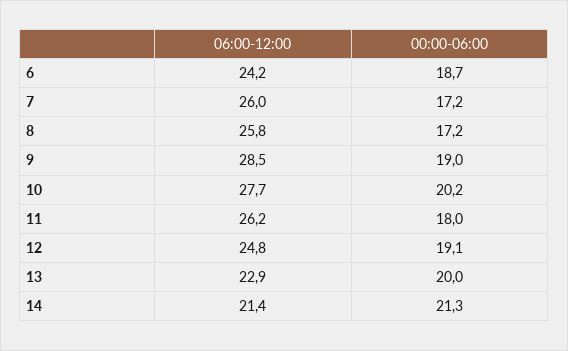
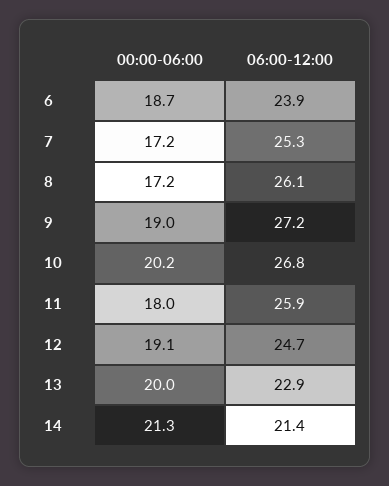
06:00-12:00, 6: 24.2 -> 23.9
06:00-12:00, 7: 26 -> 25.3
06:00-12:00, 8: 25.8 -> 26.1
06:00-12:00, 9: 28.5 -> 27.2
06:00-12:00, 10: 27.7 -> 26.8
06:00-12:00, 11: 26.2 -> 25.9
06:00-12:00, 12: 24.8 -> 24.7

